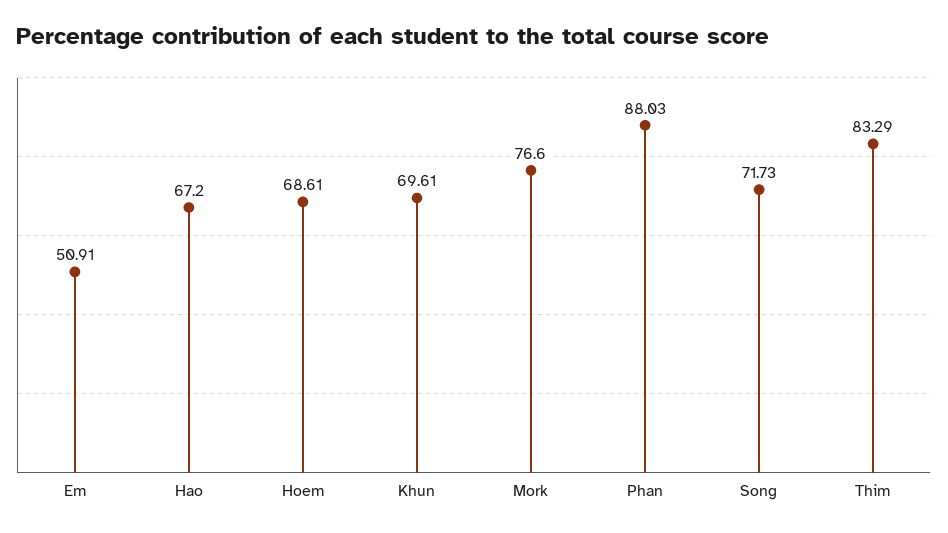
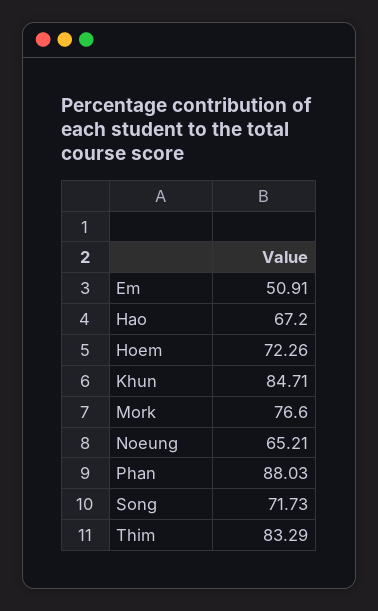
Hoem: 68.61 -> 72.26
Khun: 69.61 -> 84.71
Noeung: none -> 65.21

